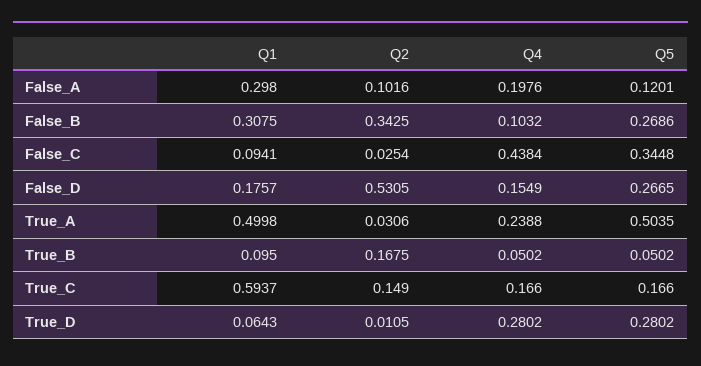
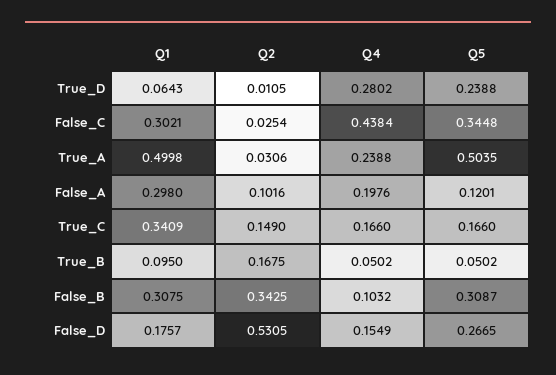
Q5, False_B: 0.2686 -> 0.3087
Q1, False_C: 0.0941 -> 0.3021
Q1, True_C: 0.5937 -> 0.3409
Q5, True_D: 0.2802 -> 0.2388

